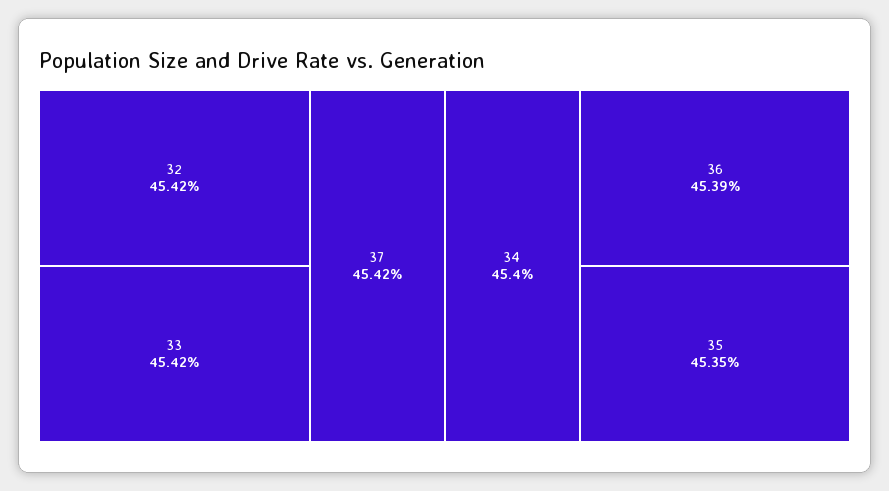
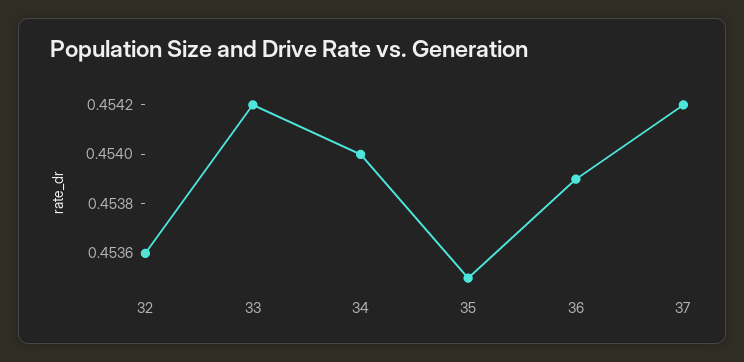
32: 0.4542 -> 0.4536

